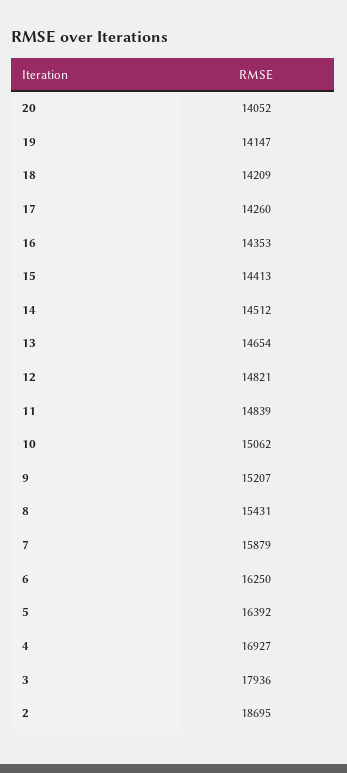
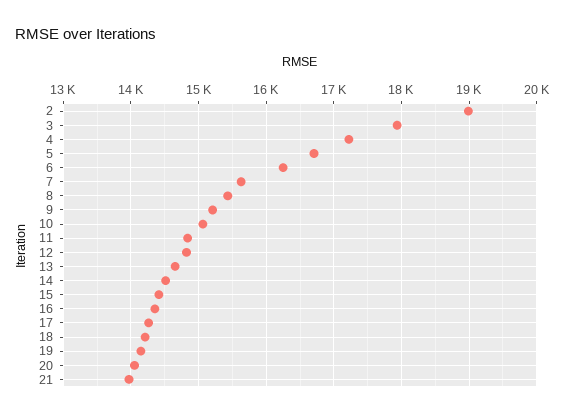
7: 15879 -> 15600
5: 16392 -> 16700
4: 16927 -> 17200
2: 18695 -> 19000
21: none -> 14000

